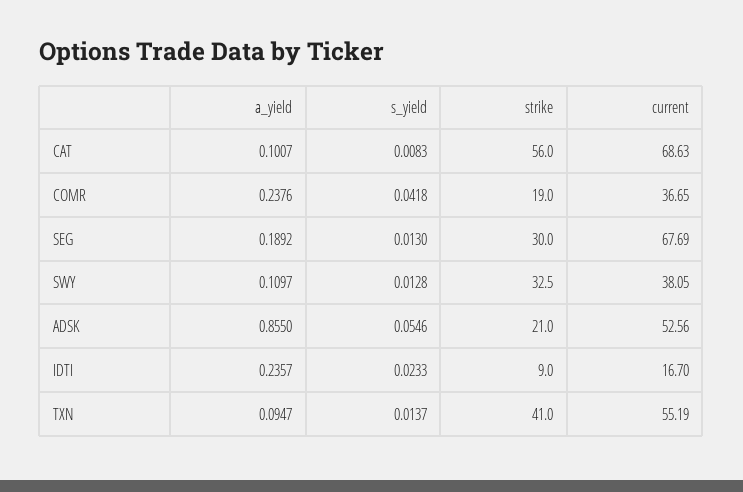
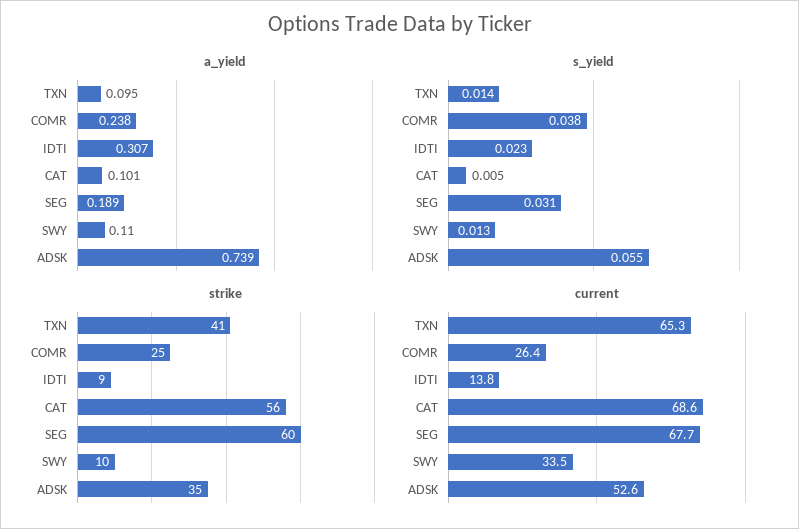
s_yield, CAT: 0.0083 -> 0.005
s_yield, COMR: 0.0418 -> 0.038
strike, COMR: 19 -> 25
current, COMR: 36.65 -> 26.4
s_yield, SEG: 0.013 -> 0.031
strike, SEG: 30 -> 60
strike, SWY: 32.5 -> 10
current, SWY: 38.05 -> 33.5
a_yield, ADSK: 0.855 -> 0.739
strike, ADSK: 21 -> 35
a_yield, IDTI: 0.2357 -> 0.307
current, IDTI: 16.7 -> 13.8
current, TXN: 55.19 -> 65.3

